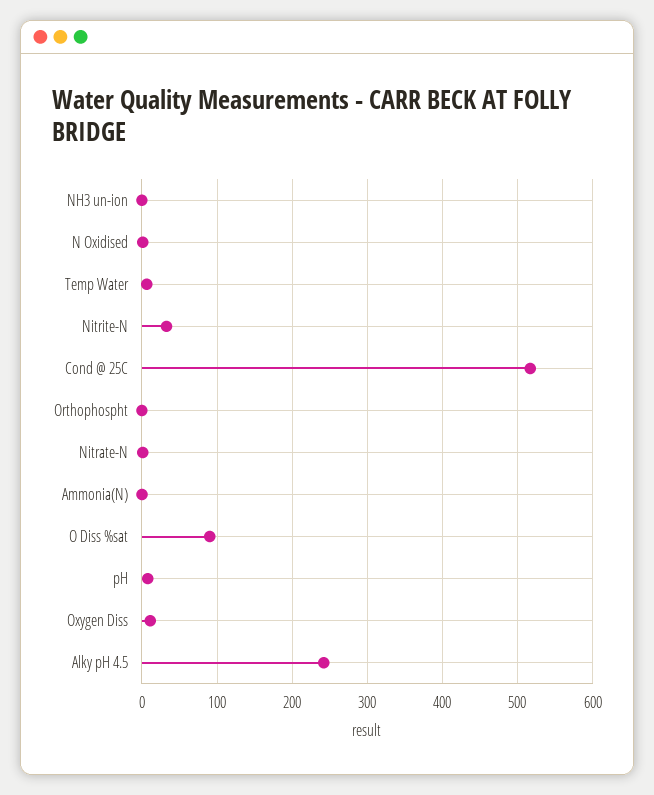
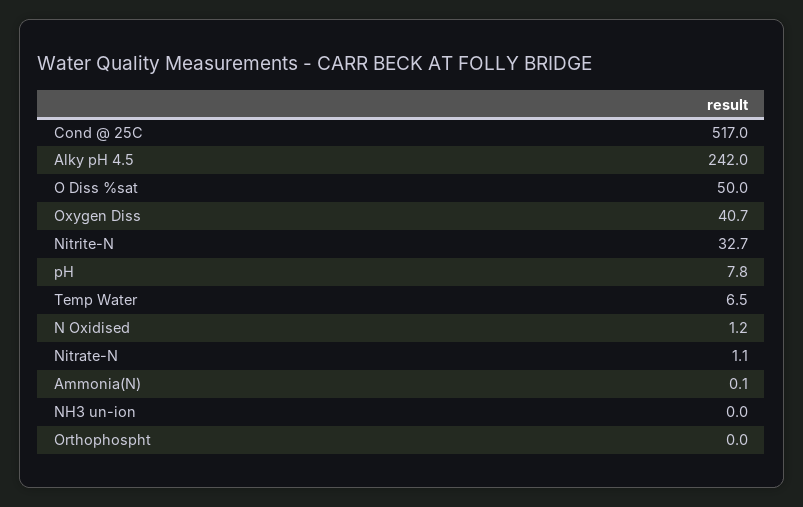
O Diss %sat: 90 -> 50
Oxygen Diss: 10 -> 40.7

